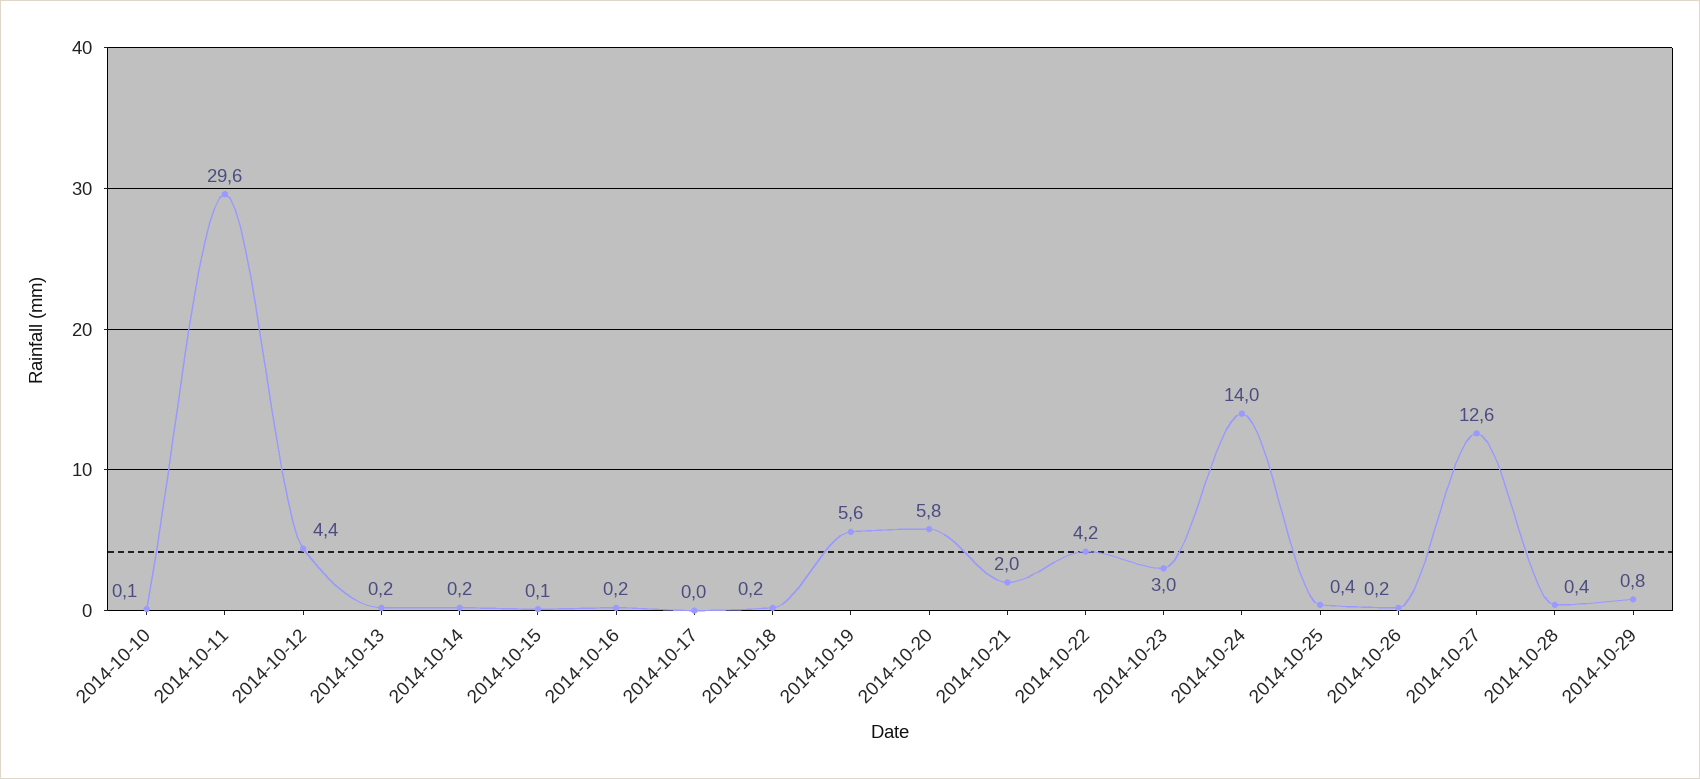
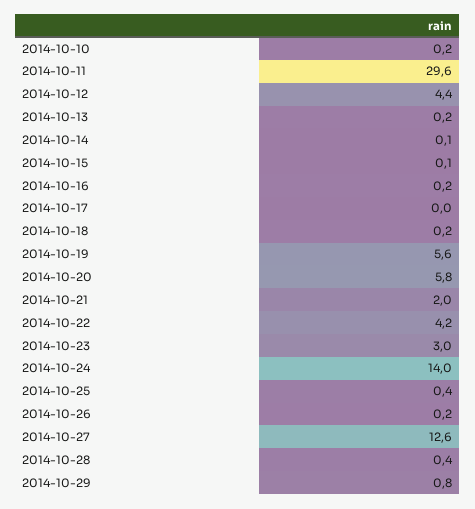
2014-10-10: 0.1 -> 0.2
2014-10-14: 0.2 -> 0.1

